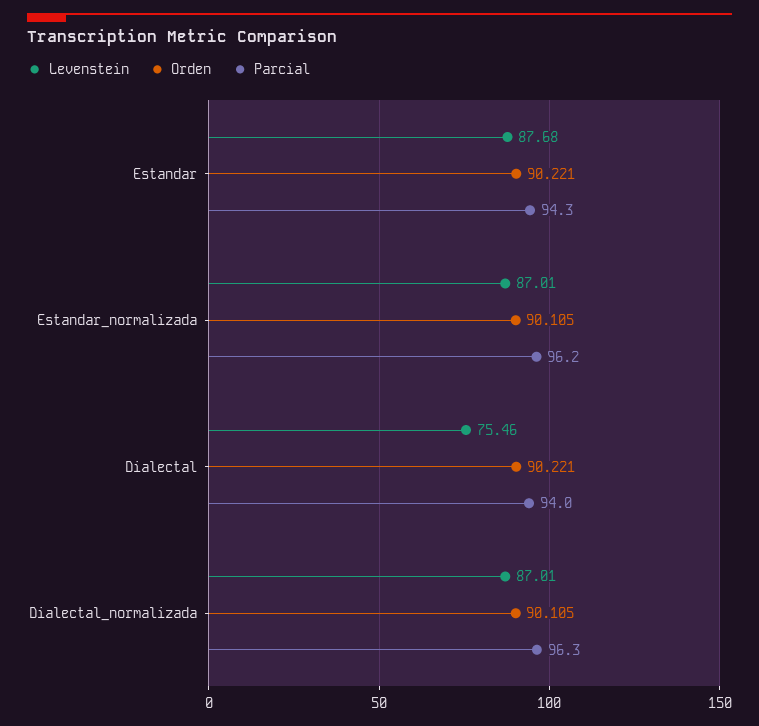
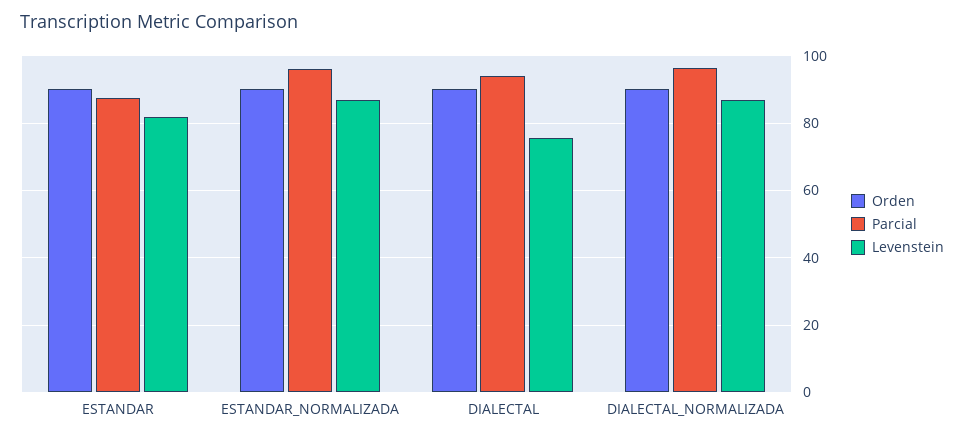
Levenstein, Estandar: 87.68 -> 82
Parcial, Estandar: 94.3 -> 88

